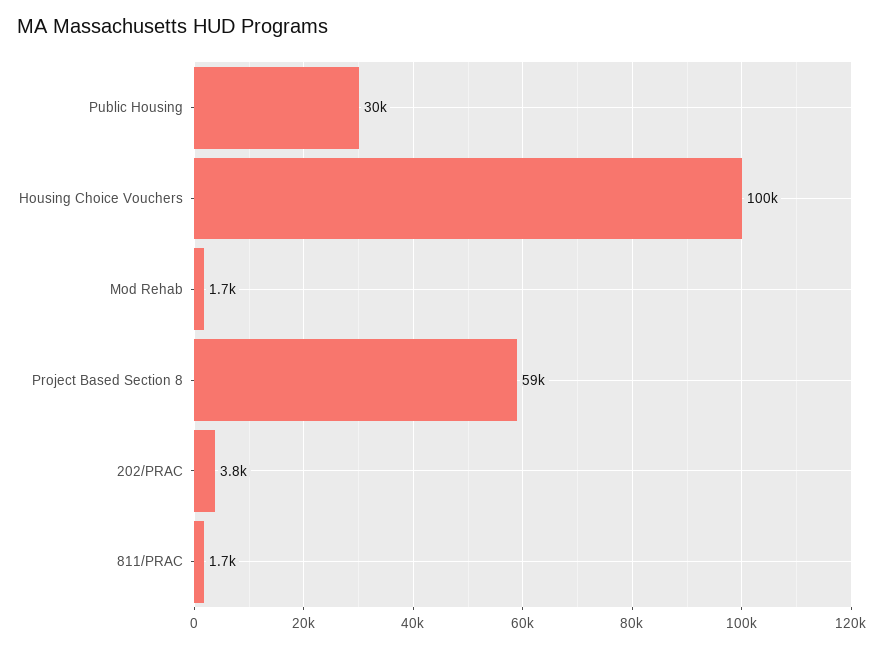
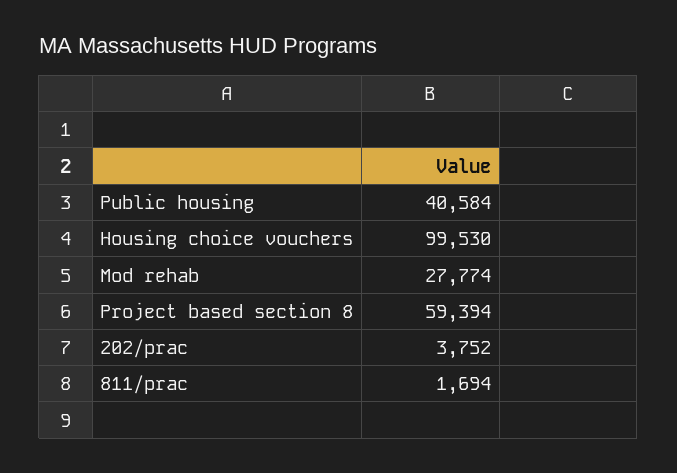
Public Housing: 30000 -> 40584
Mod Rehab: 1700 -> 27774

